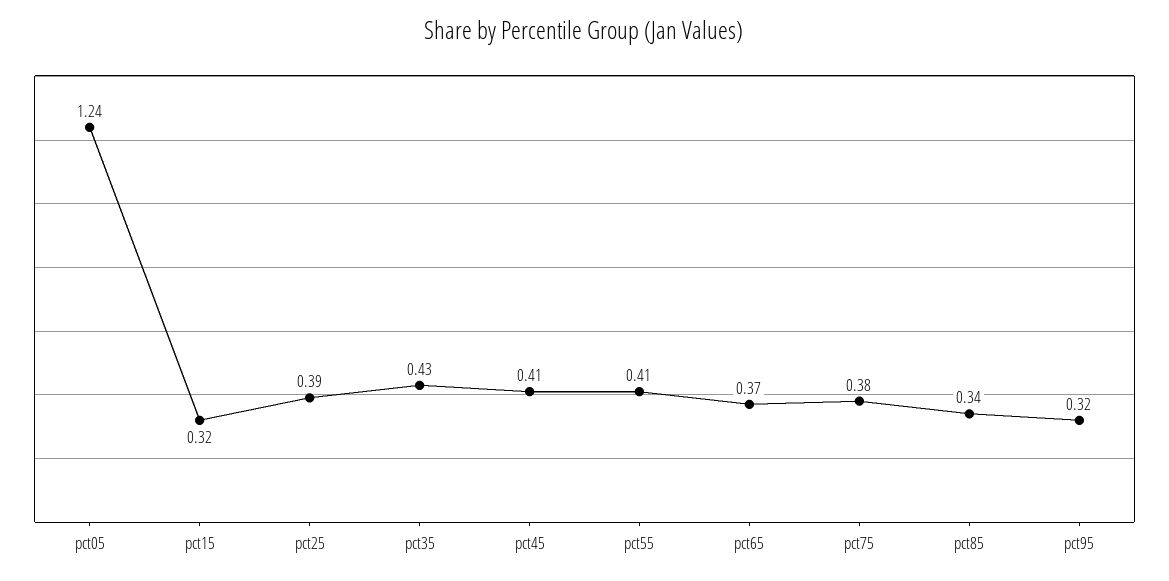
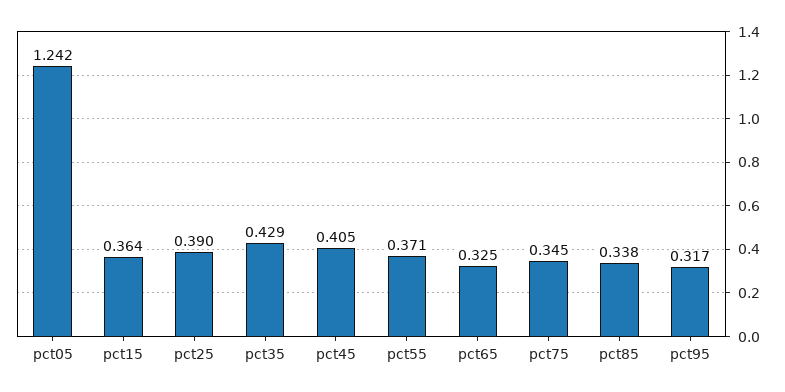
pct15: 0.32 -> 0.364
pct55: 0.41 -> 0.371
pct65: 0.37 -> 0.325
pct75: 0.38 -> 0.345

